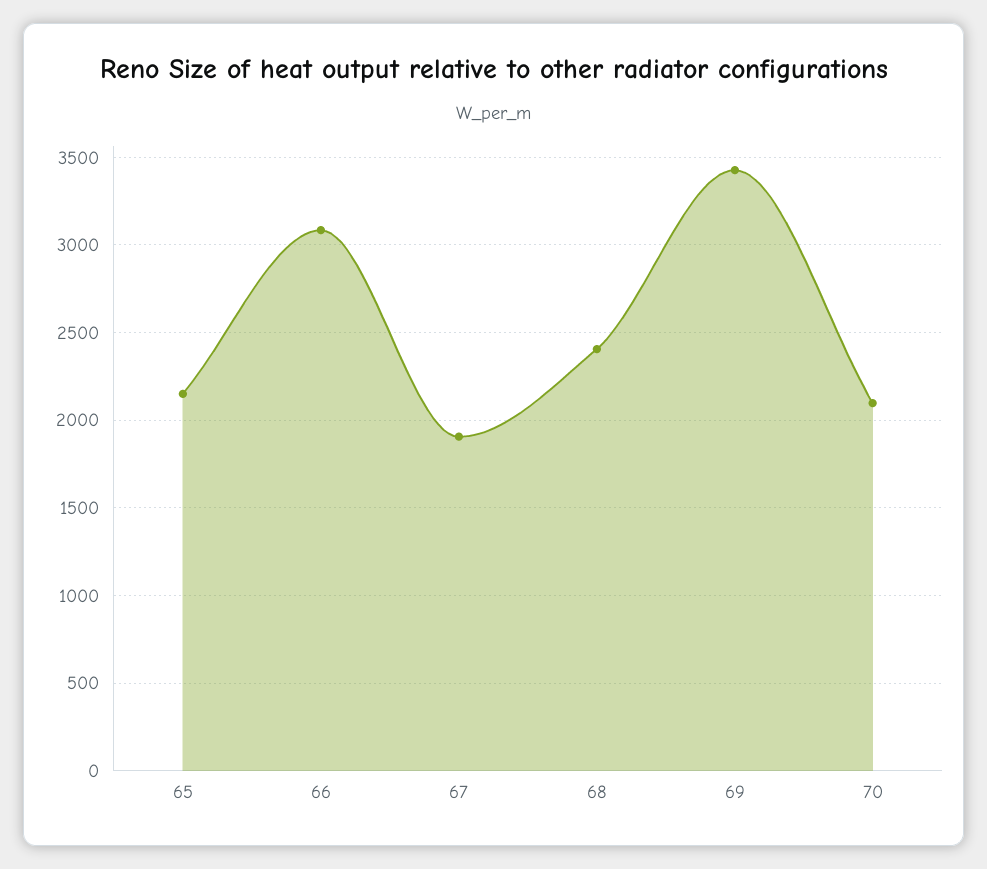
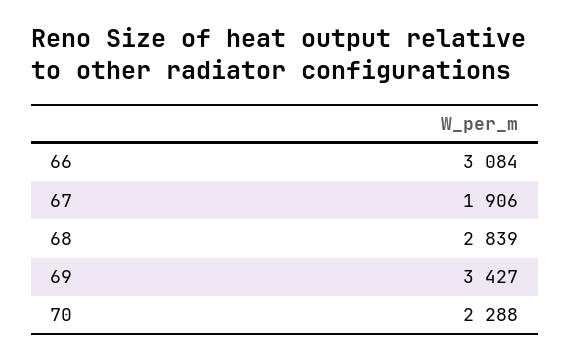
65: 2150 -> none
68: 2400 -> 2839
70: 2100 -> 2288

